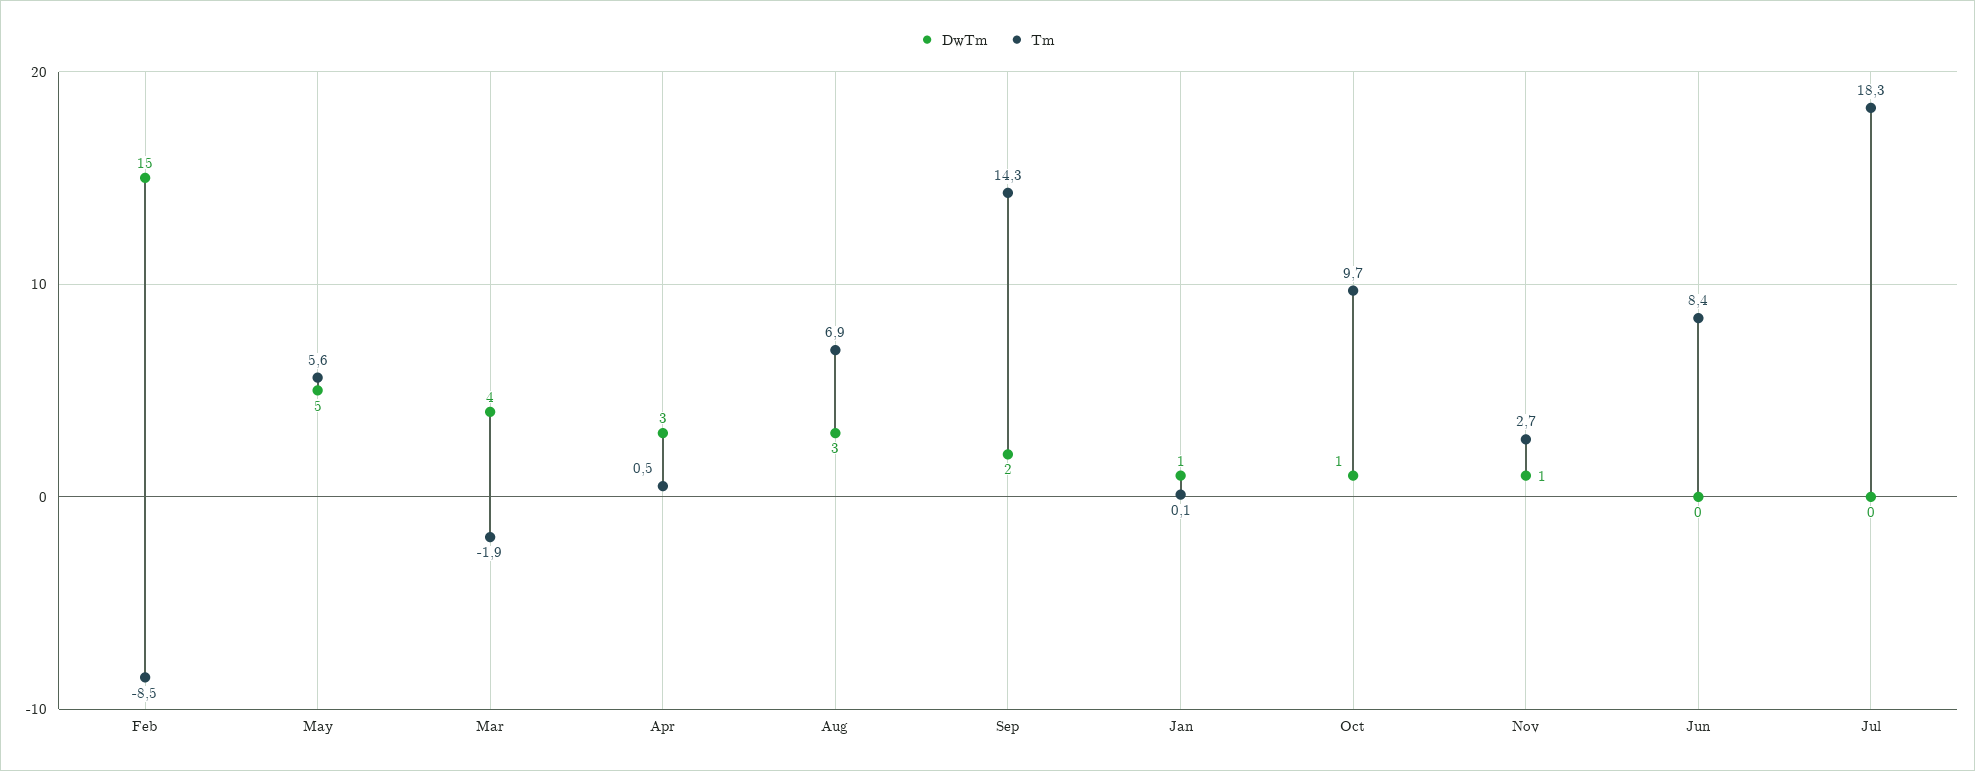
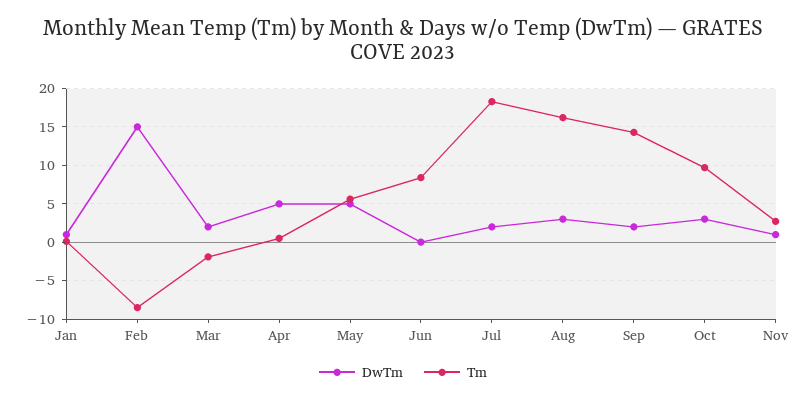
DwTm, Mar: 4 -> 2
DwTm, Apr: 3 -> 5
Tm, Aug: 6.9 -> 16
DwTm, Oct: 1 -> 3
DwTm, Jul: 0 -> 2

